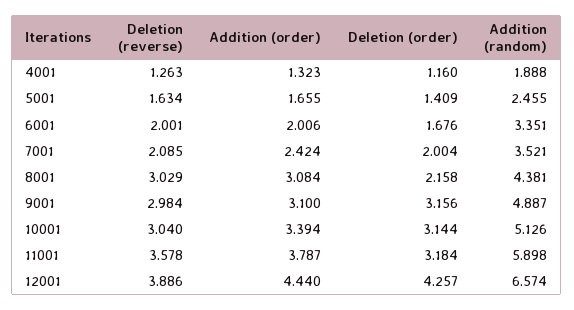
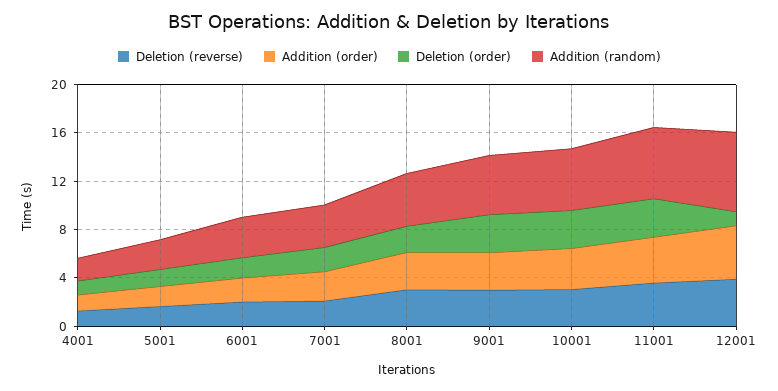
Deletion (order), 12001: 4.257 -> 1

